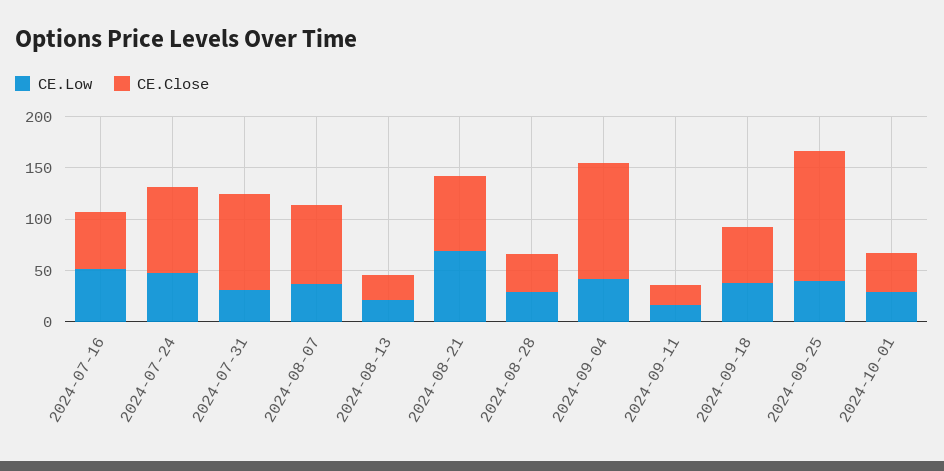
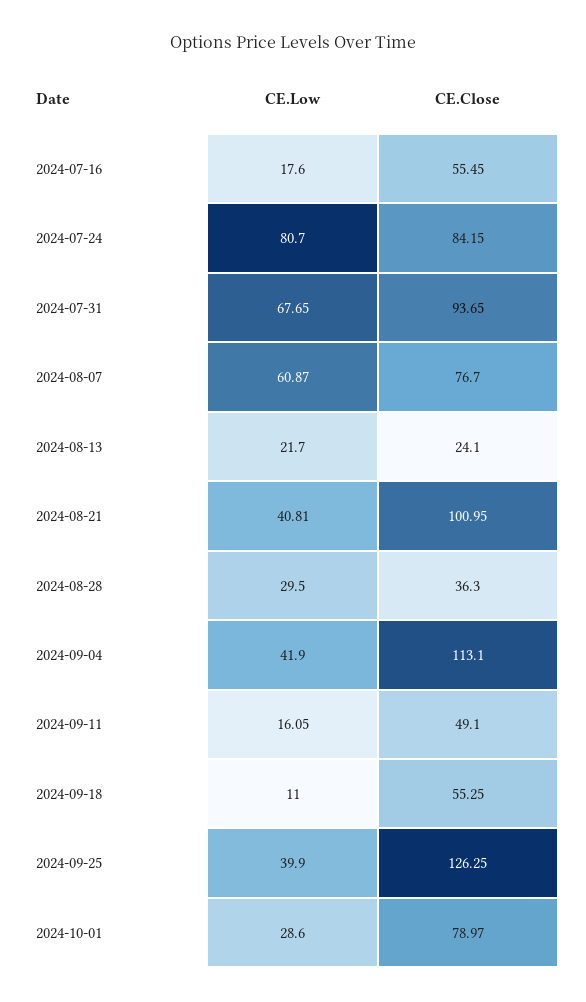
CE.Low, 2024-07-16: 50 -> 17.6
CE.Low, 2024-07-24: 50 -> 80.7
CE.Low, 2024-07-31: 30 -> 67.65
CE.Low, 2024-08-07: 40 -> 60.87
CE.Low, 2024-08-21: 70 -> 40.81
CE.Close, 2024-08-21: 70 -> 100.95
CE.Close, 2024-09-11: 20 -> 49.1
CE.Low, 2024-09-18: 40 -> 11
CE.Close, 2024-10-01: 40 -> 78.97

